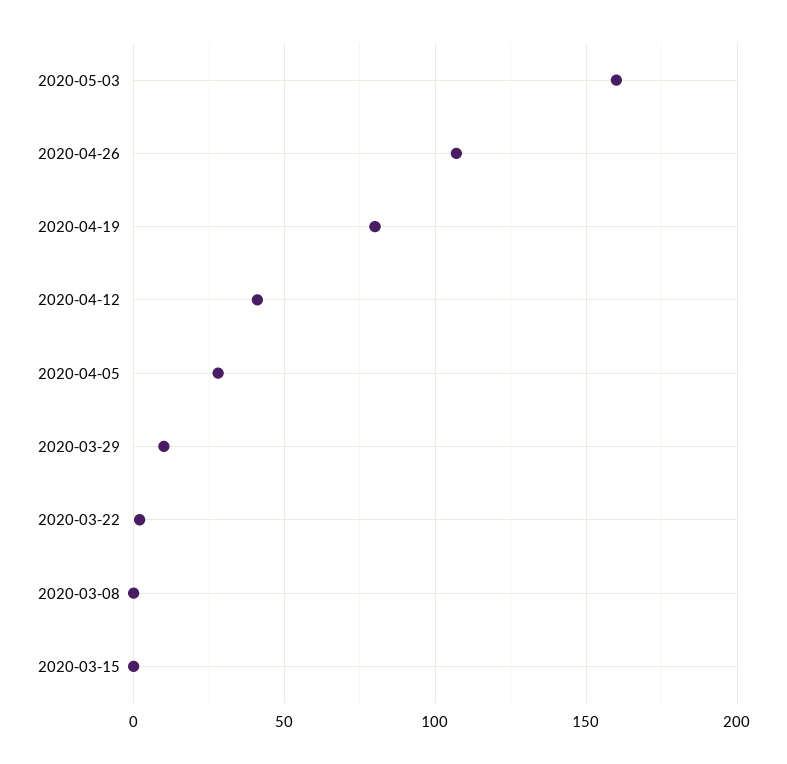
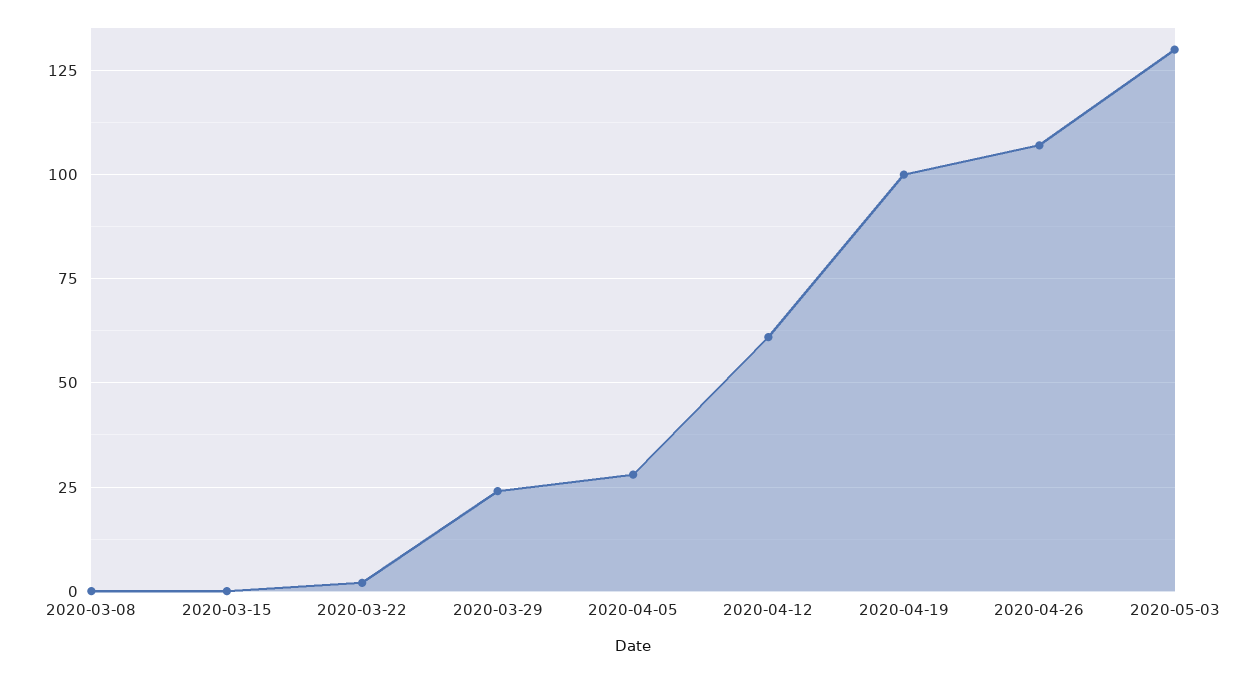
2020-05-03: 160 -> 130
2020-04-19: 80 -> 100
2020-04-12: 40 -> 60
2020-03-29: 10 -> 25

